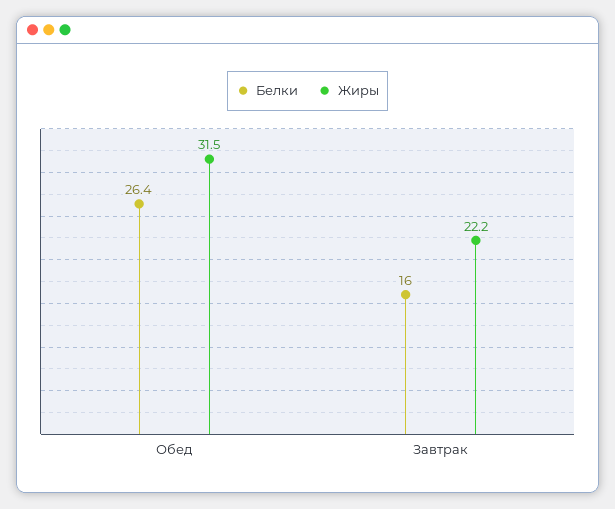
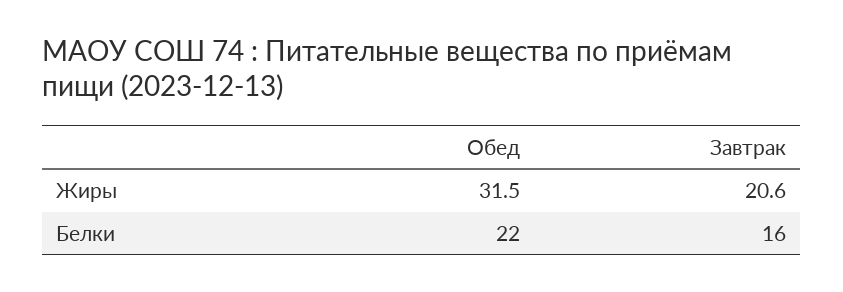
Белки, Обед: 26.4 -> 22
Жиры, Завтрак: 22.2 -> 20.6

